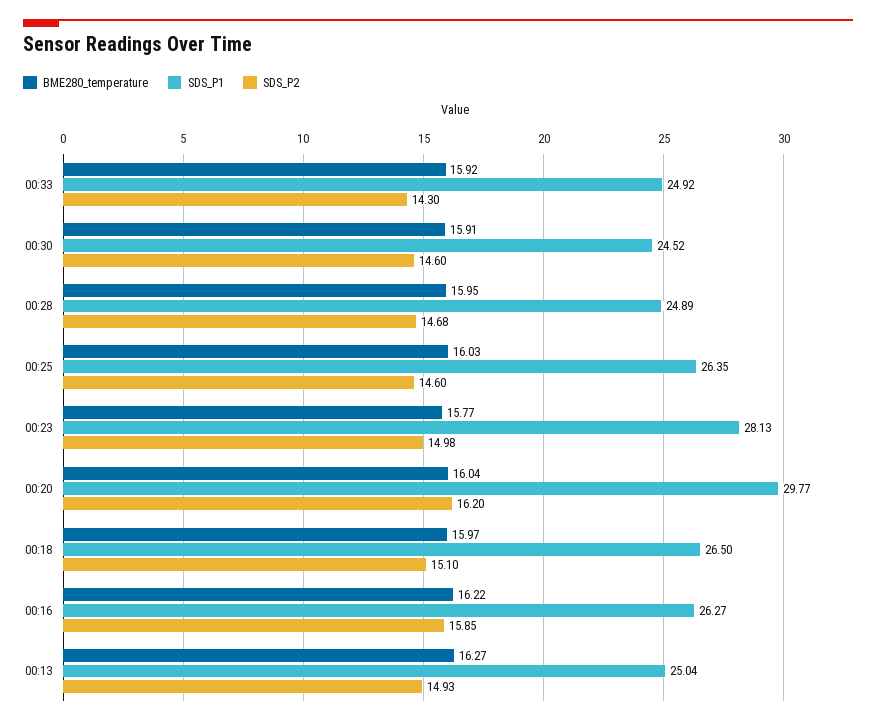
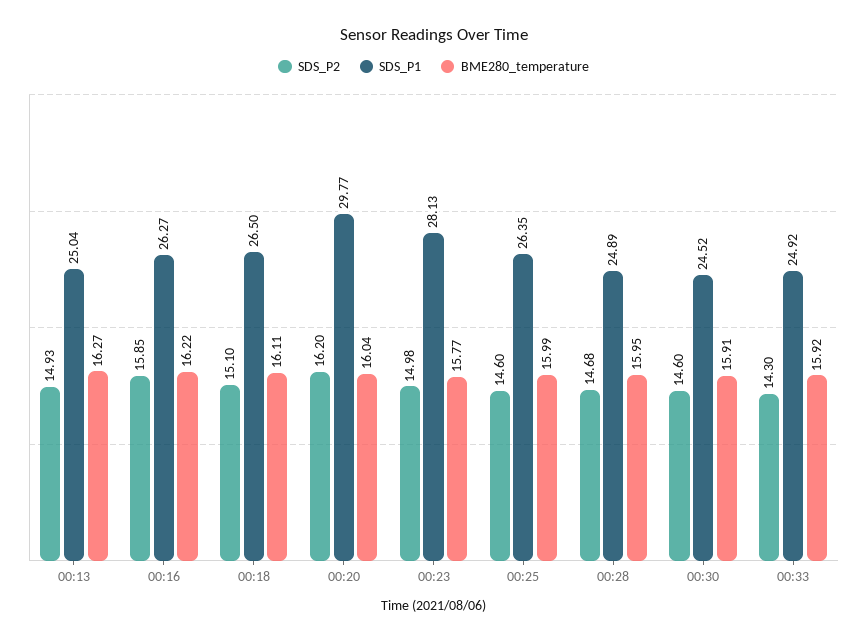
BME280_temperature, 00:25: 16.03 -> 15.99
BME280_temperature, 00:18: 15.97 -> 16.11

